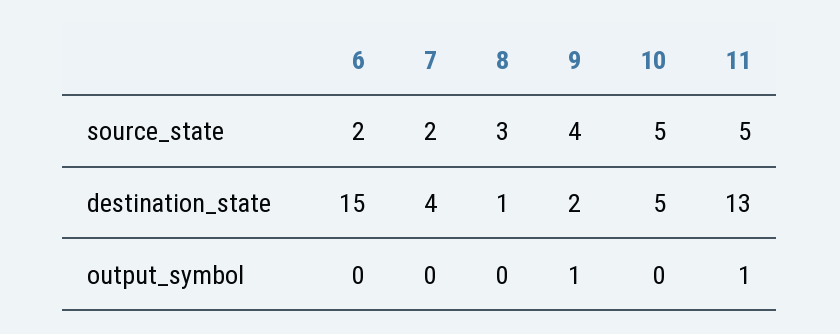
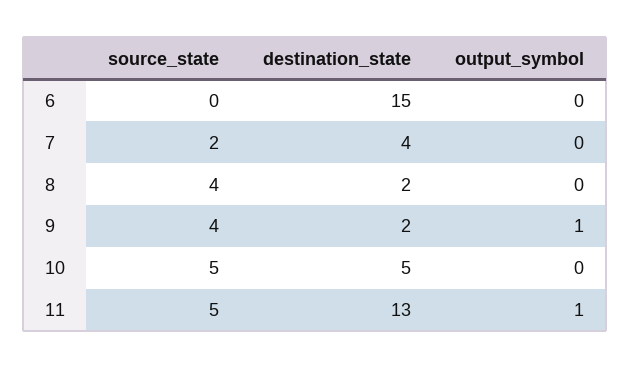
6, source_state: 2 -> 0
8, source_state: 3 -> 4
8, destination_state: 1 -> 2

